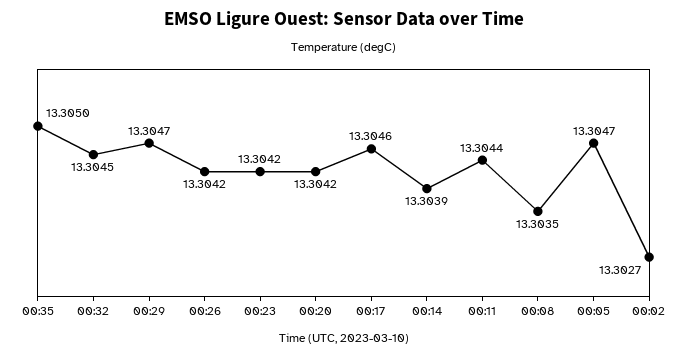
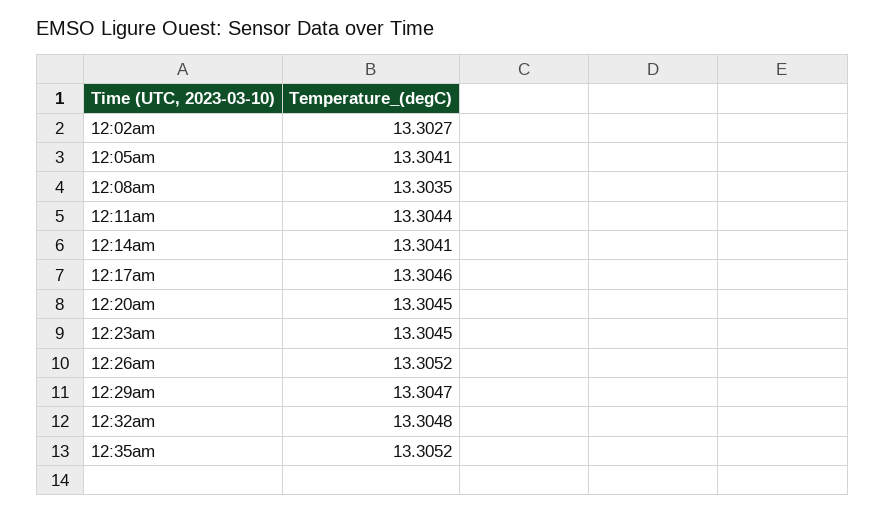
00:35: 13.305 -> 13.3052
00:32: 13.3045 -> 13.3048
00:26: 13.3042 -> 13.3052
00:23: 13.3042 -> 13.3045
00:20: 13.3042 -> 13.3045
00:14: 13.3039 -> 13.3041
00:05: 13.3047 -> 13.3041

